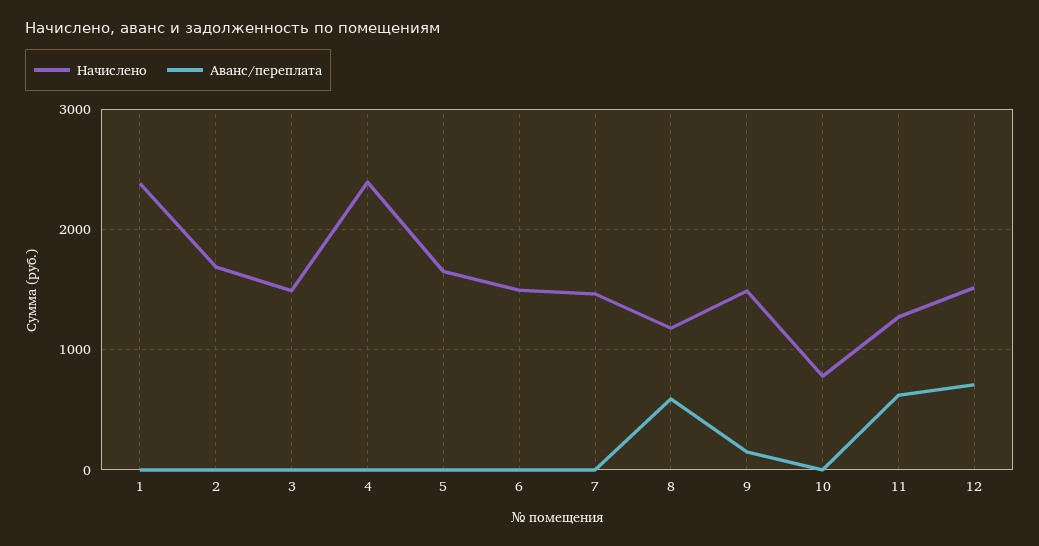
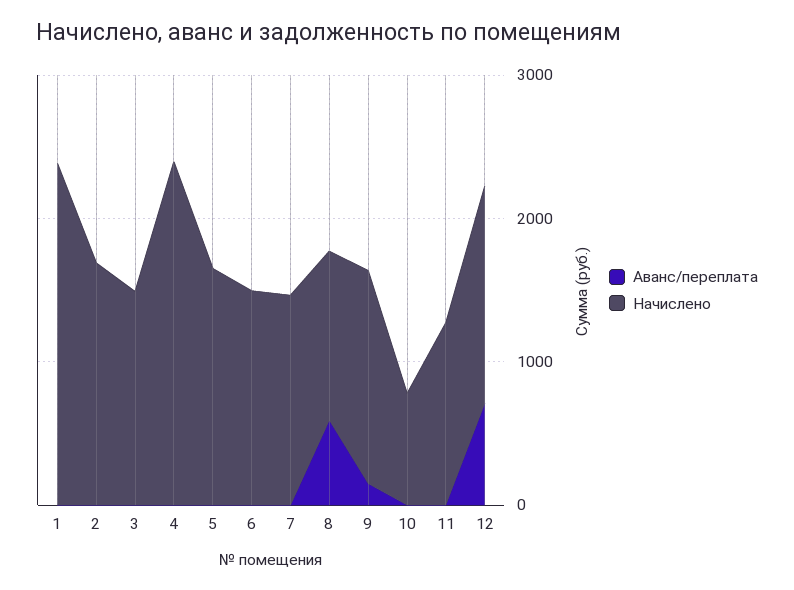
Аванс/переплата, 11: 600 -> 0

